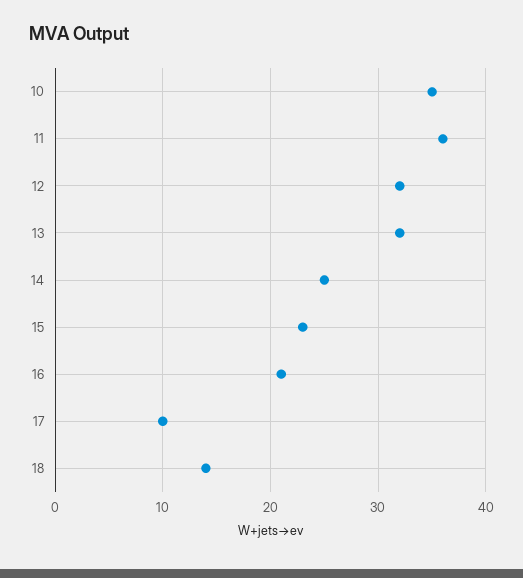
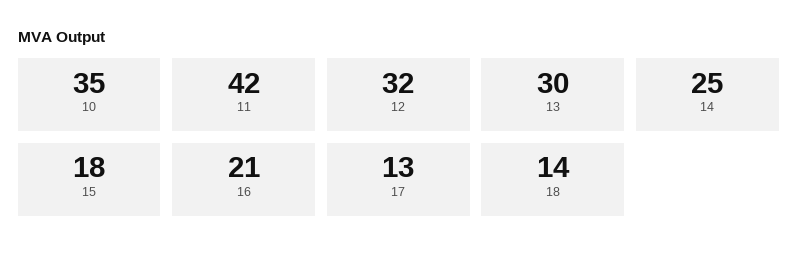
11: 36 -> 42
13: 32 -> 30
15: 23 -> 18
17: 10 -> 13

